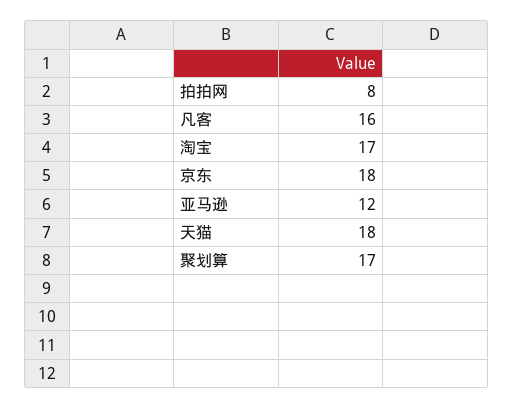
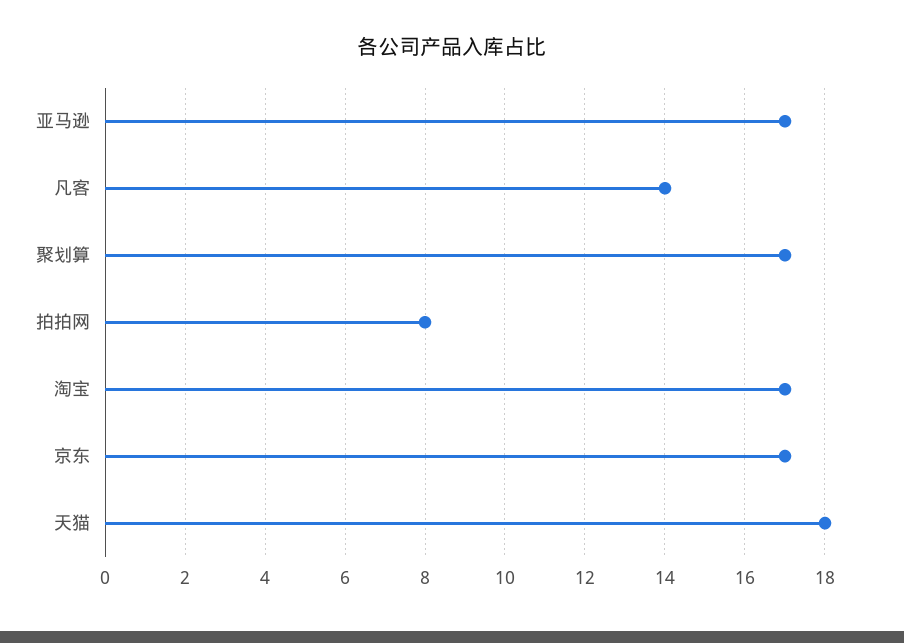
凡客: 16 -> 14
京东: 18 -> 17
亚马逊: 12 -> 17

